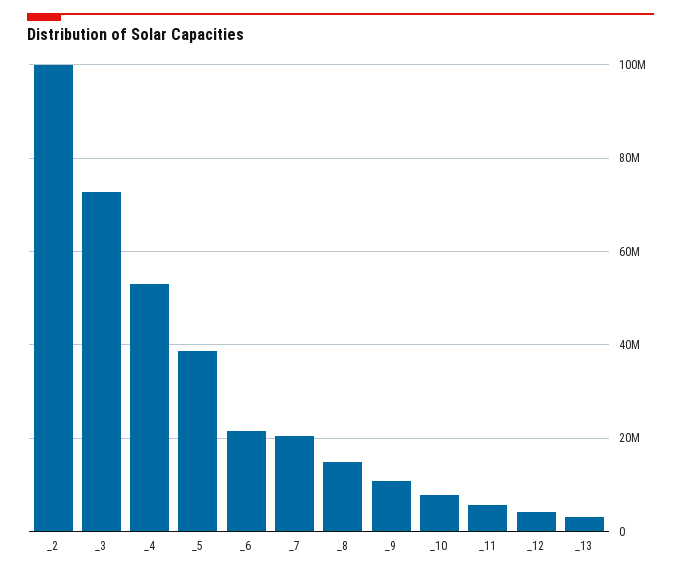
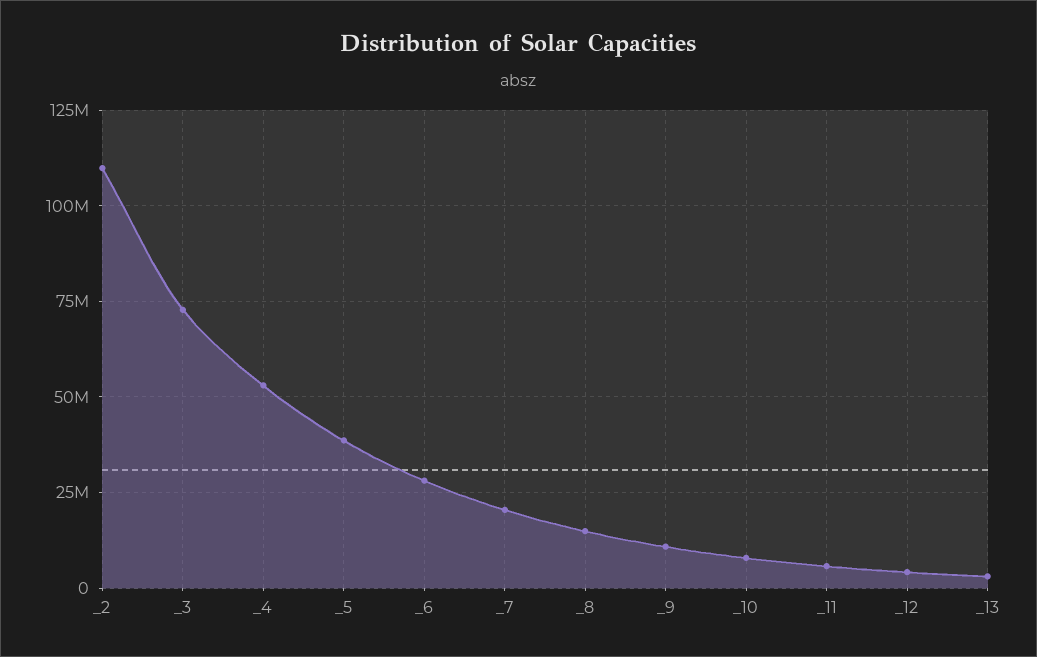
_2: 100000000 -> 110000000
_6: 22000000 -> 27500000

